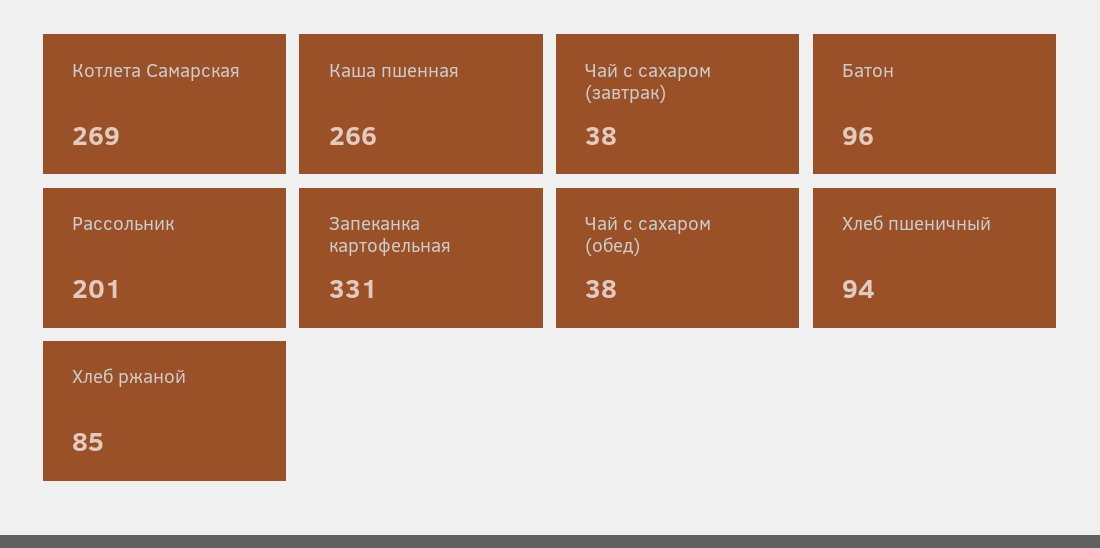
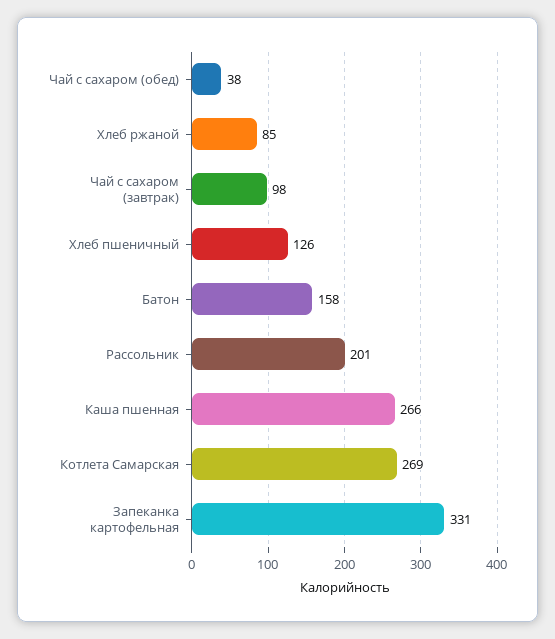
Чай с сахаром (завтрак): 38 -> 98
Батон: 96 -> 158
Хлеб пшеничный: 94 -> 126

